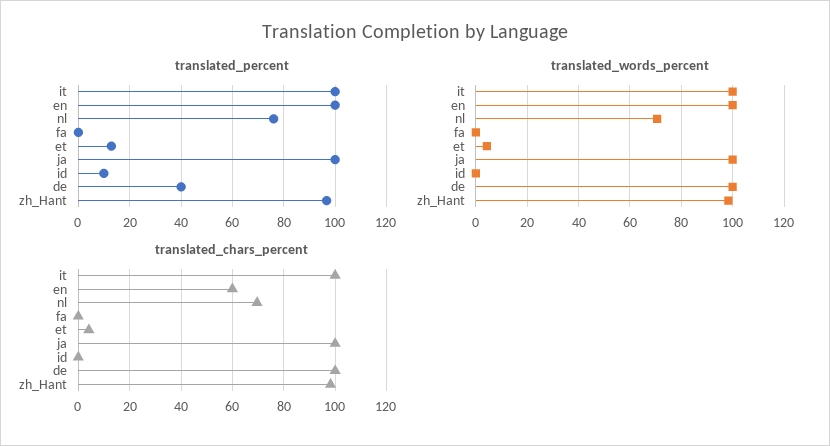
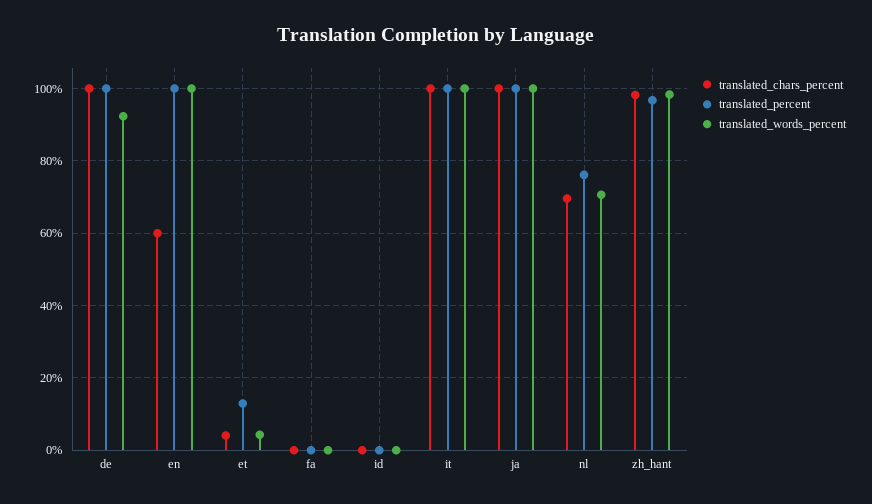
translated_percent, id: 10 -> 0
translated_percent, de: 40 -> 100
translated_words_percent, de: 100 -> 92

